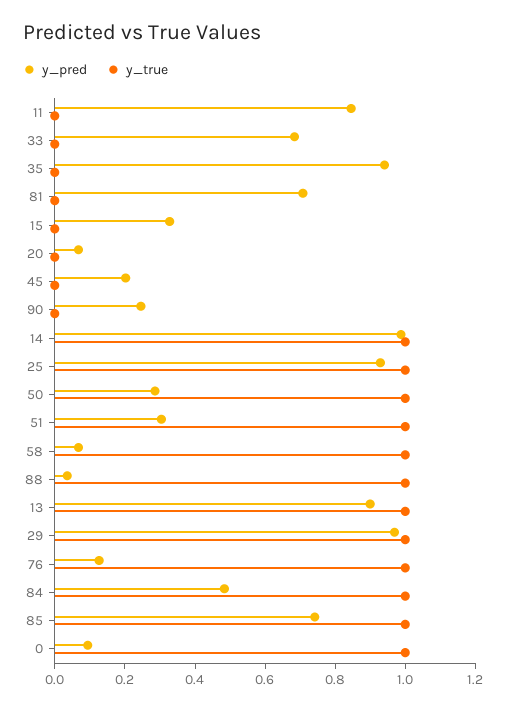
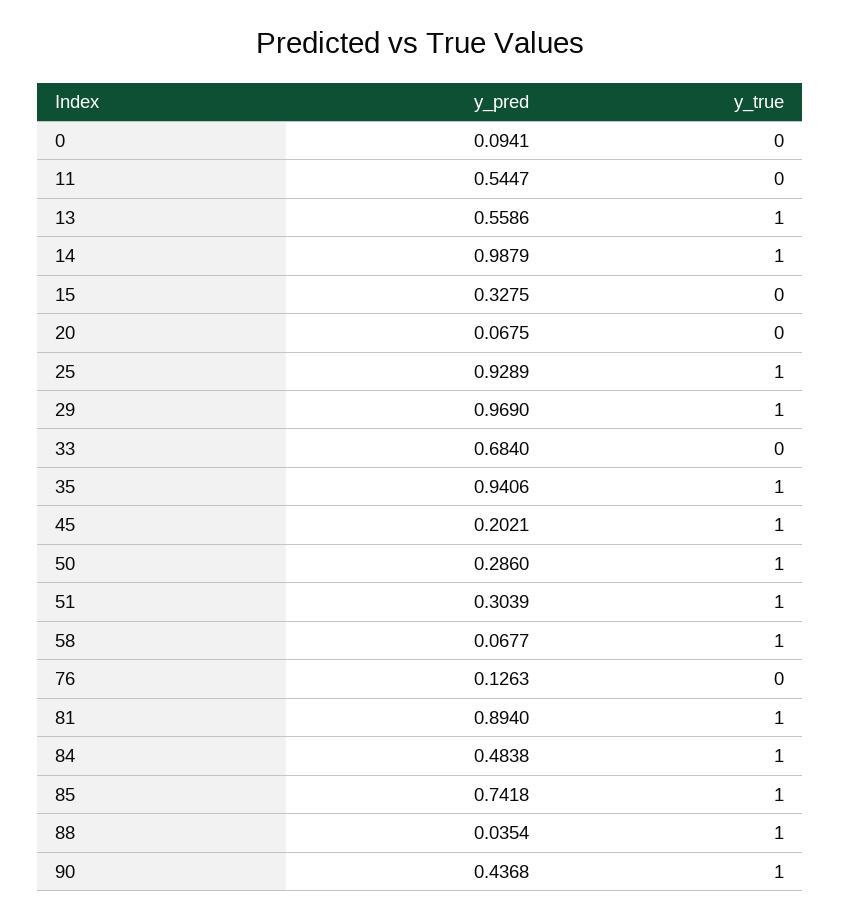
y_pred, 11: 0.85 -> 0.5447
y_true, 35: 0 -> 1
y_pred, 81: 0.7 -> 0.894
y_true, 81: 0 -> 1
y_true, 45: 0 -> 1
y_pred, 90: 0.25 -> 0.4368
y_true, 90: 0 -> 1
y_pred, 13: 0.9 -> 0.5586
y_true, 76: 1 -> 0
y_true, 0: 1 -> 0

